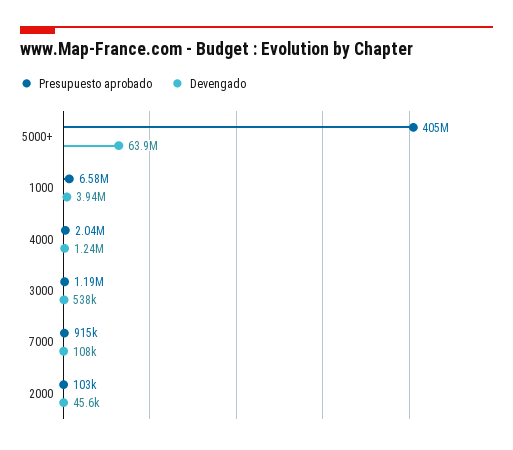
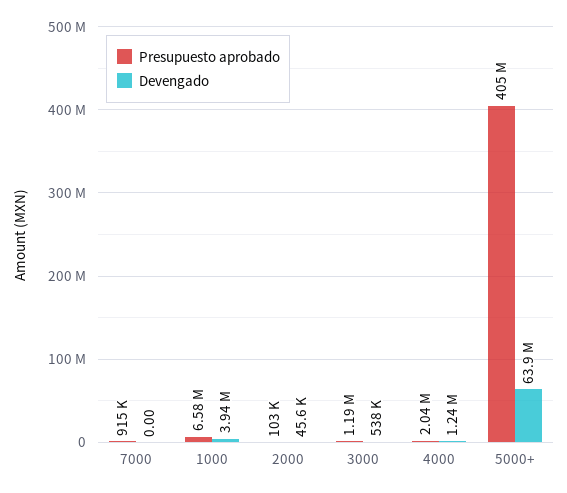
Devengado, 7000: 108000 -> 0

